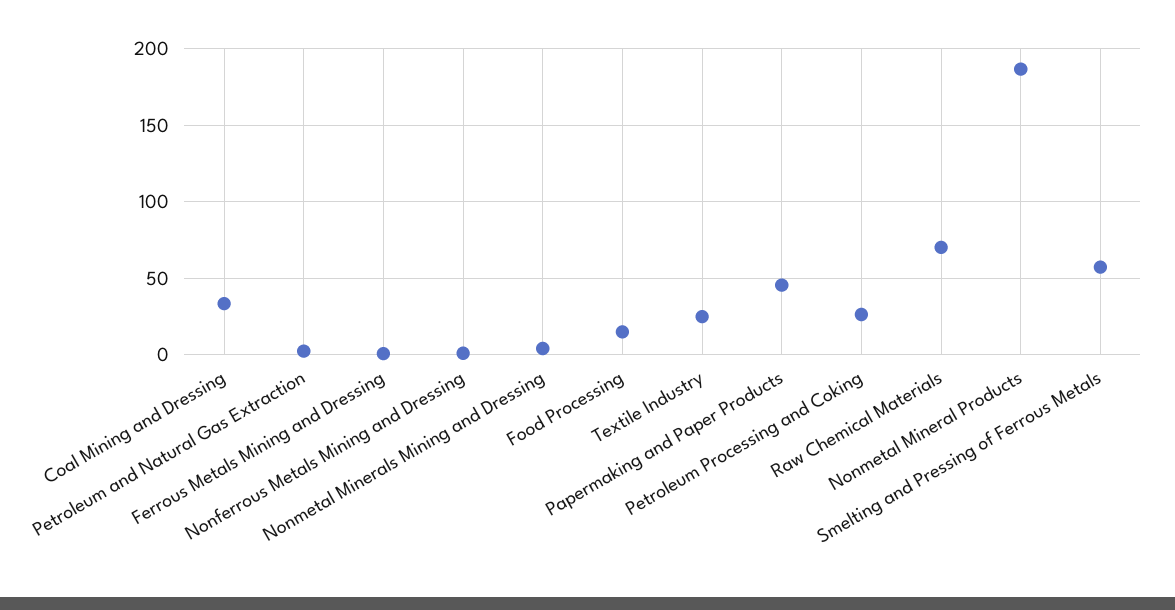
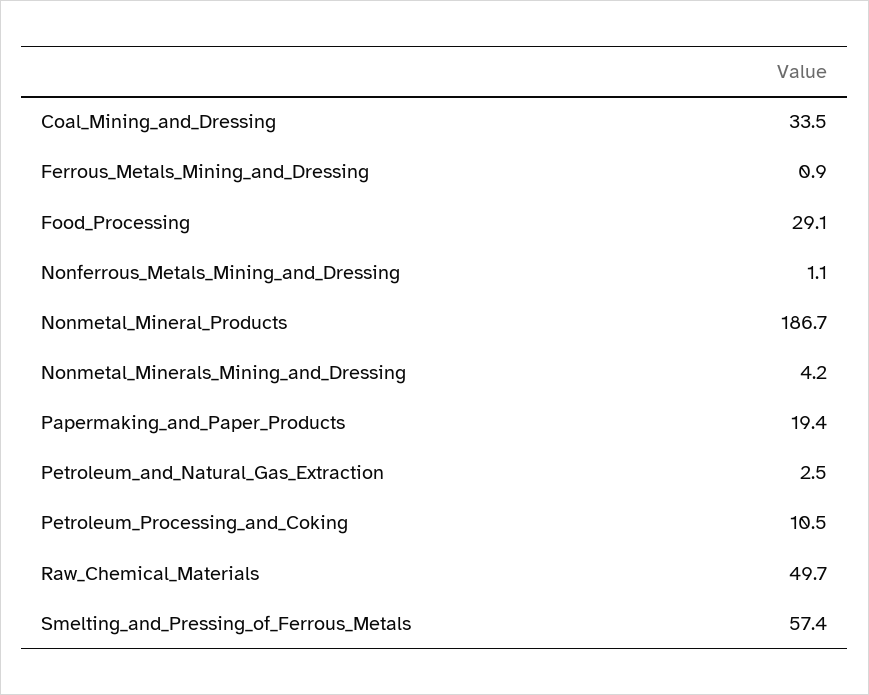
Food Processing: 15 -> 29.1
Textile Industry: 25 -> none
Papermaking and Paper Products: 45 -> 19.4
Petroleum Processing and Coking: 25 -> 10.5
Raw Chemical Materials: 70 -> 49.7

